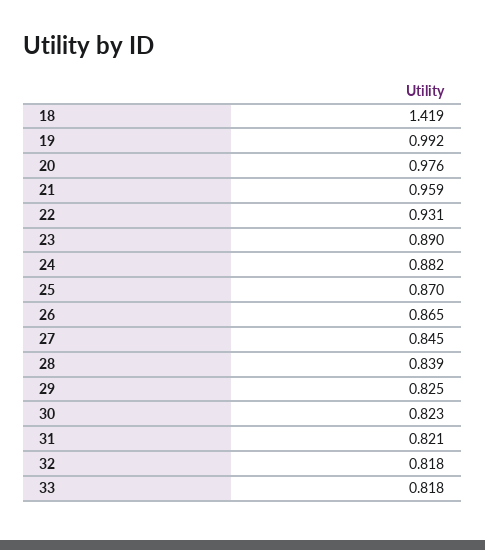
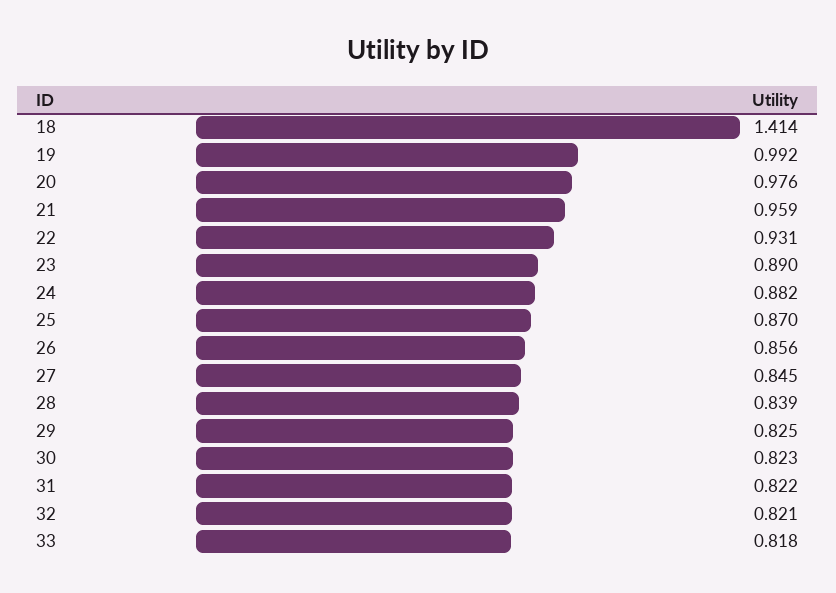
18: 1.419 -> 1.414
26: 0.865 -> 0.856
31: 0.821 -> 0.822
32: 0.818 -> 0.821

